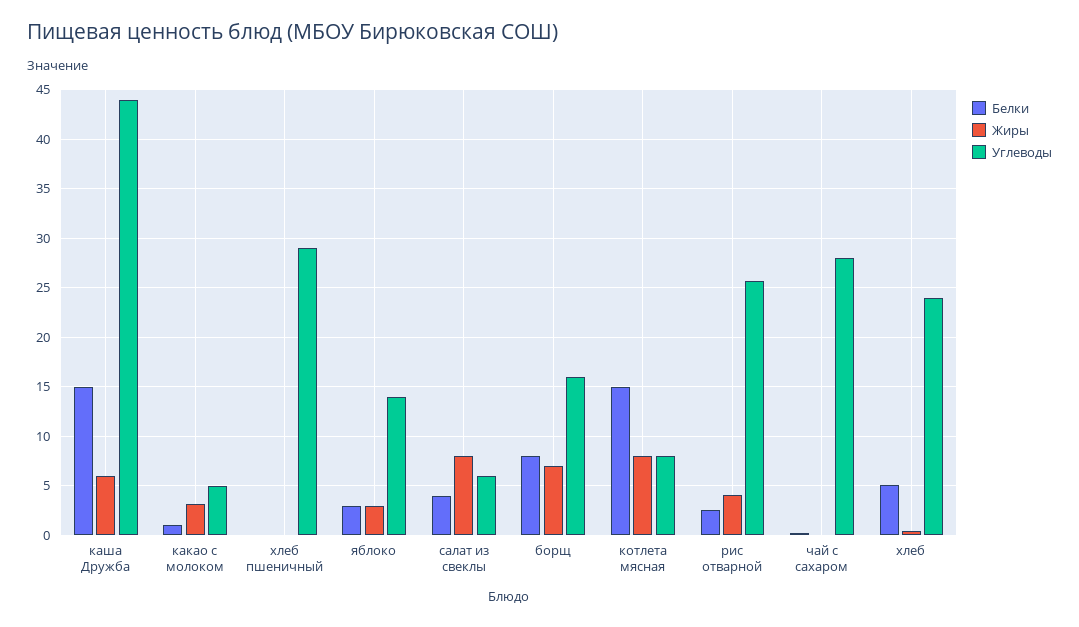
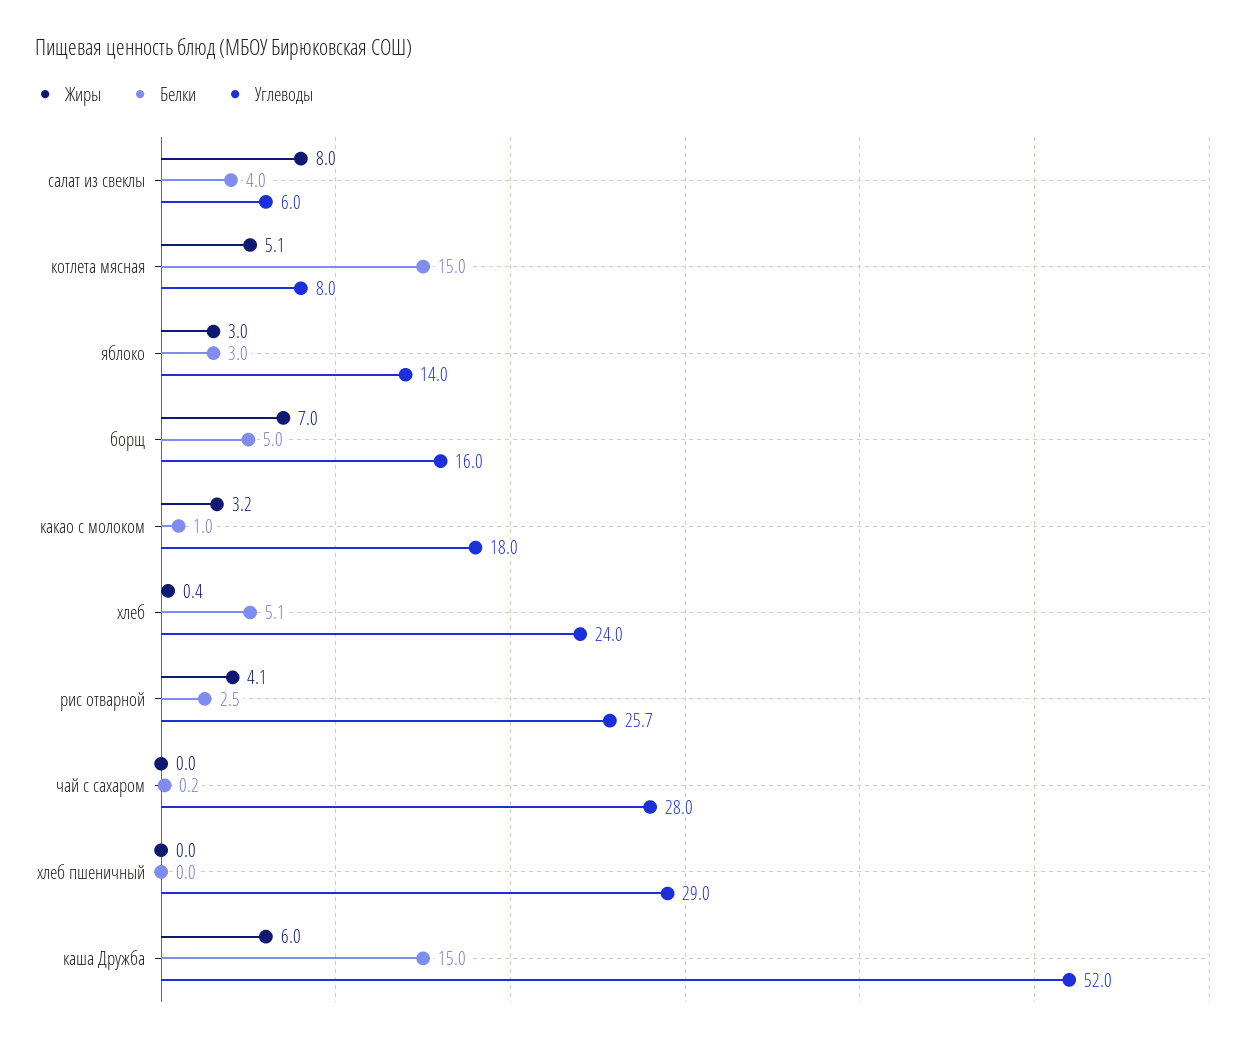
Углеводы, каша Дружба: 44 -> 52
Углеводы, какао с молоком: 5 -> 18
Белки, борщ: 8 -> 5
Жиры, котлета мясная: 8 -> 5.1

